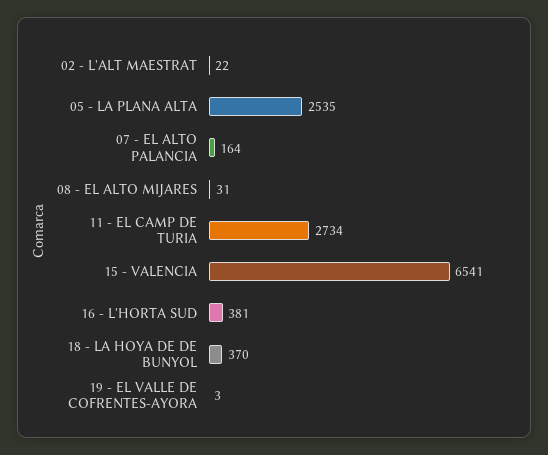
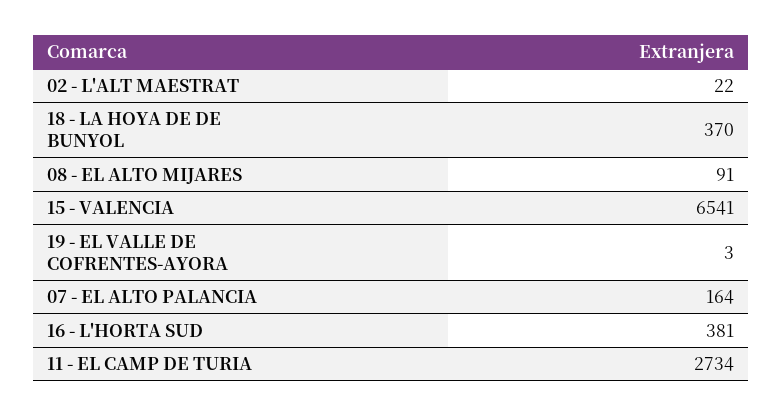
05 - LA PLANA ALTA: 2535 -> none
08 - EL ALTO MIJARES: 31 -> 91

